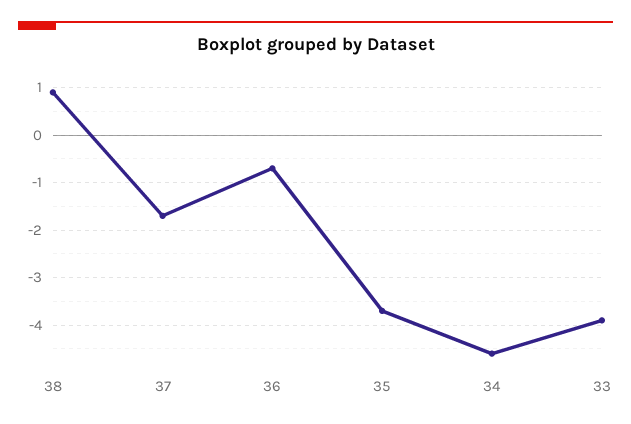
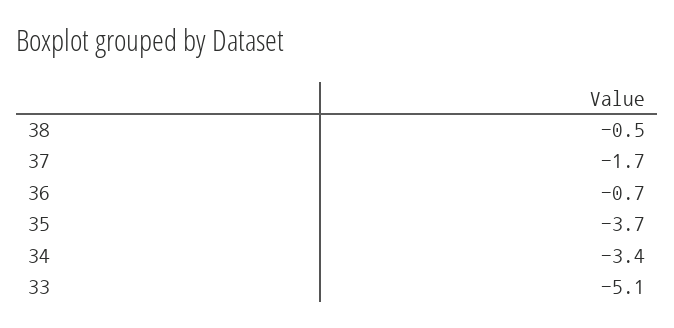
38: 1 -> -0.5
34: -4.5 -> -3.4
33: -4 -> -5.1

